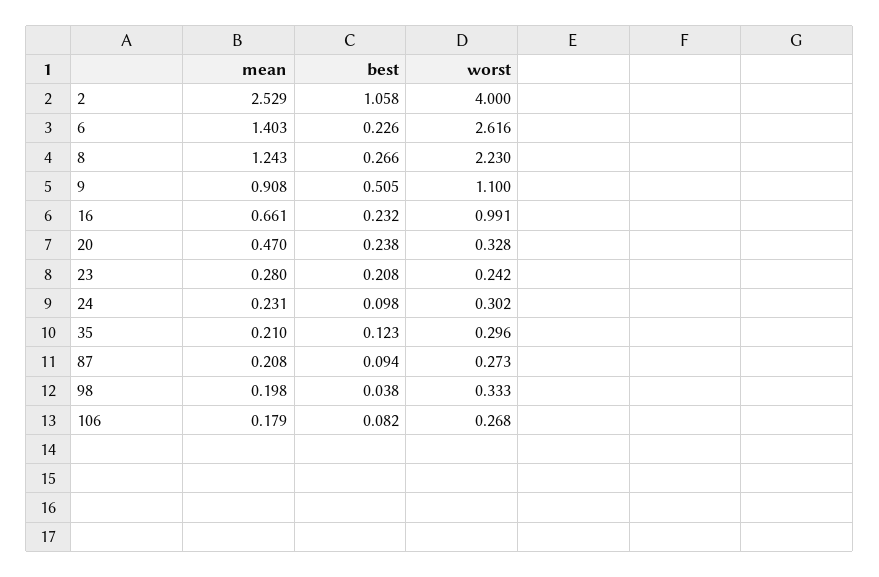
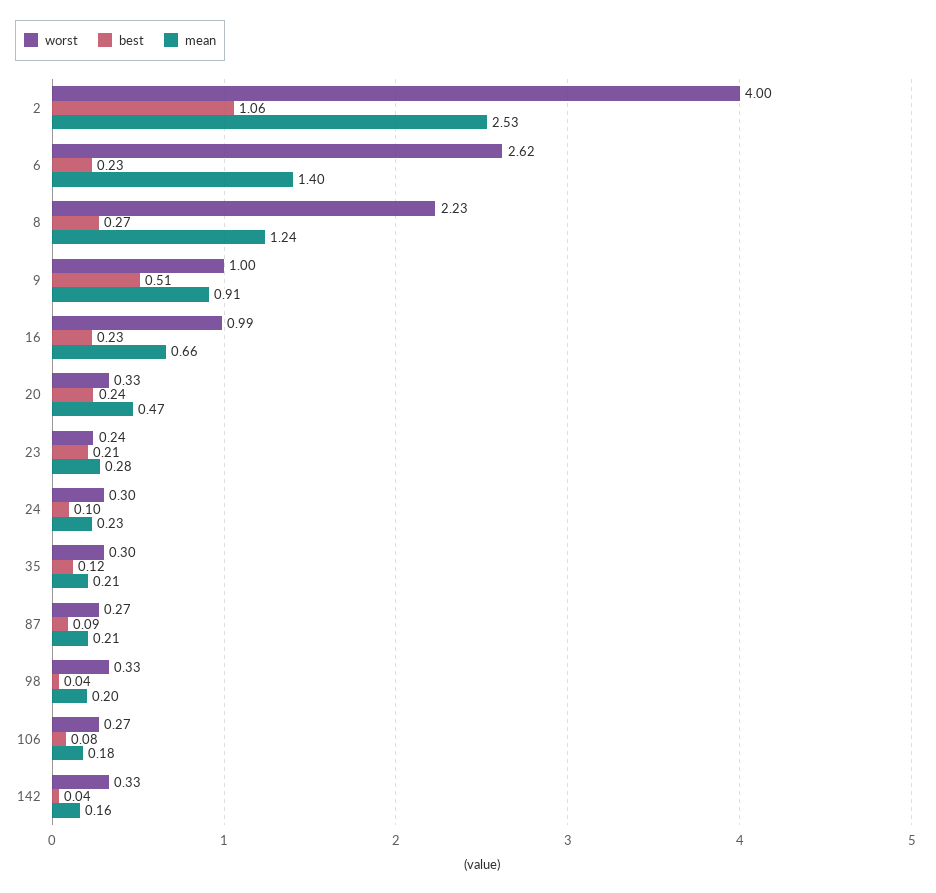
worst, 9: 1.1 -> 1
worst, 142: none -> 0.33
best, 142: none -> 0.04
mean, 142: none -> 0.16

